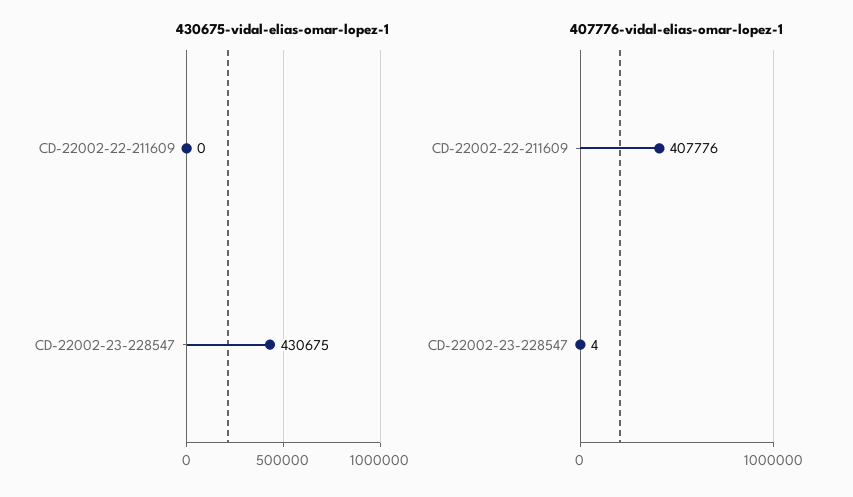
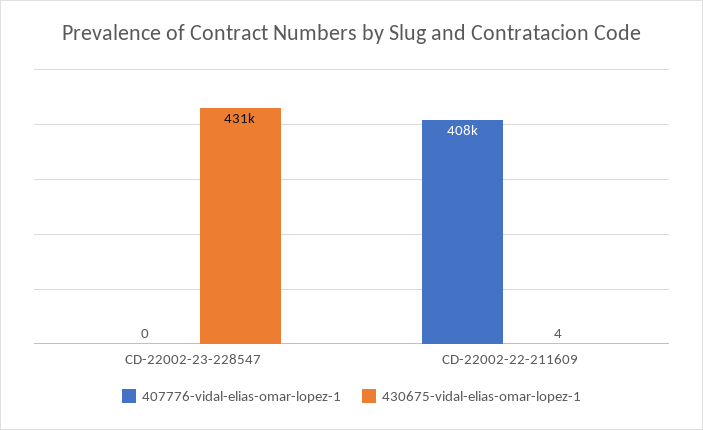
430675-vidal-elias-omar-lopez-1, CD-22002-22-211609: 0 -> 4
407776-vidal-elias-omar-lopez-1, CD-22002-23-228547: 4 -> 0

